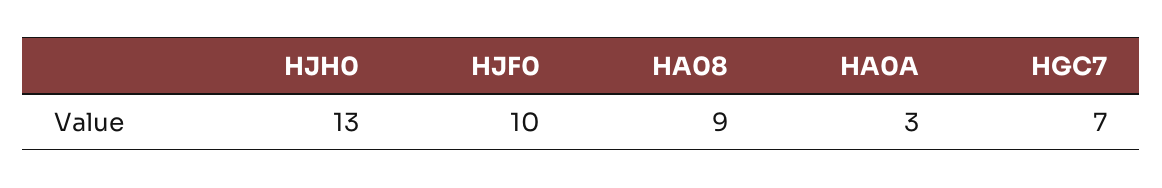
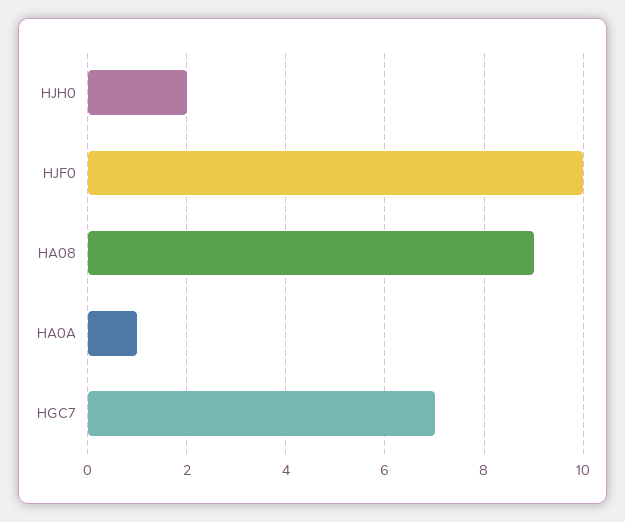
HJH0: 13 -> 2
HA0A: 3 -> 1

